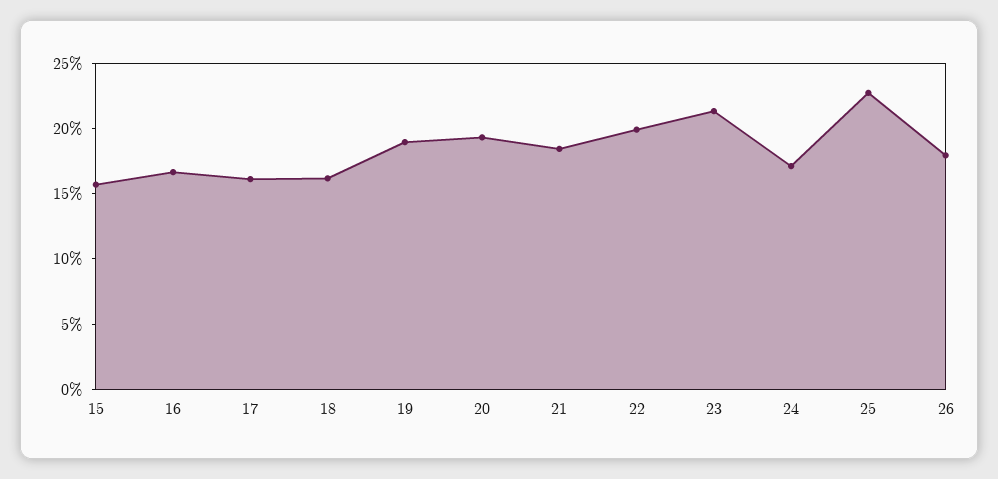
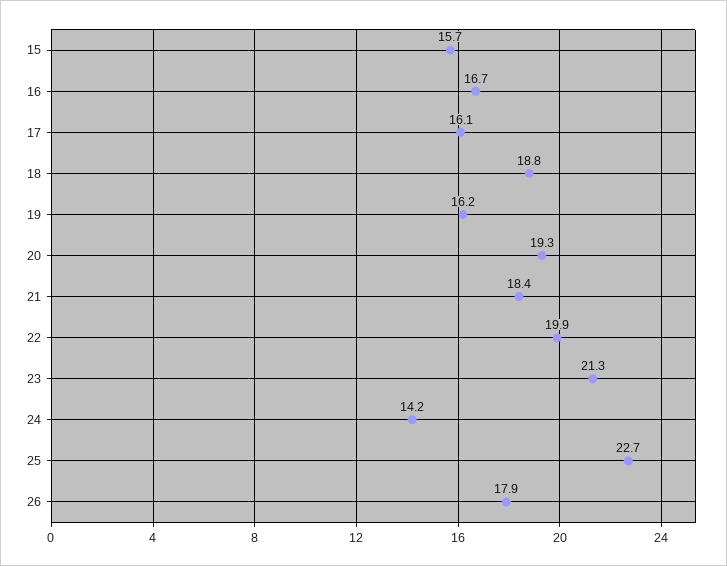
18: 16 -> 18.8
19: 19 -> 16.2
24: 17 -> 14.2

